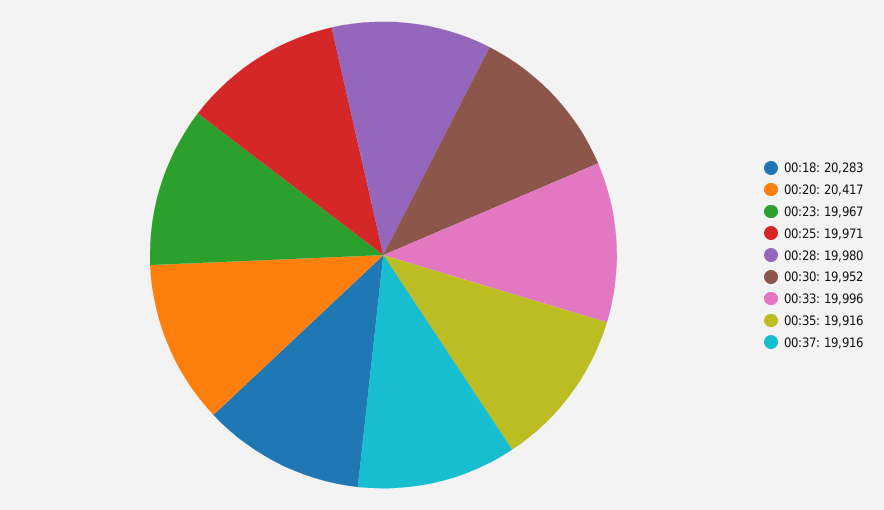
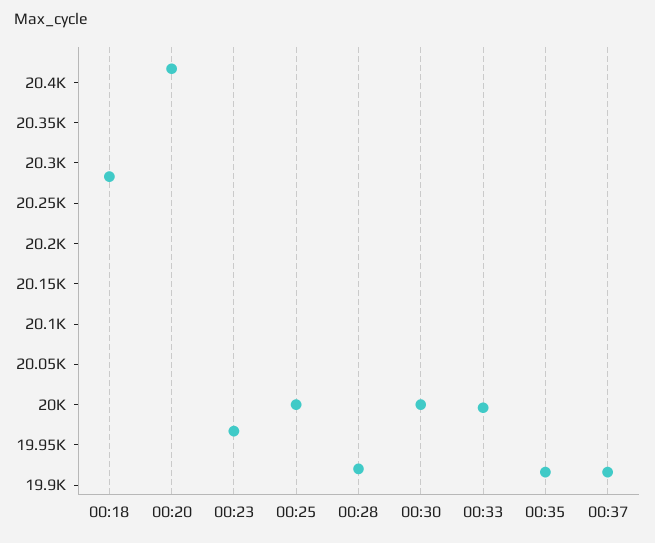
00:25: 19971 -> 20000
00:28: 19980 -> 19920
00:30: 19952 -> 20000

